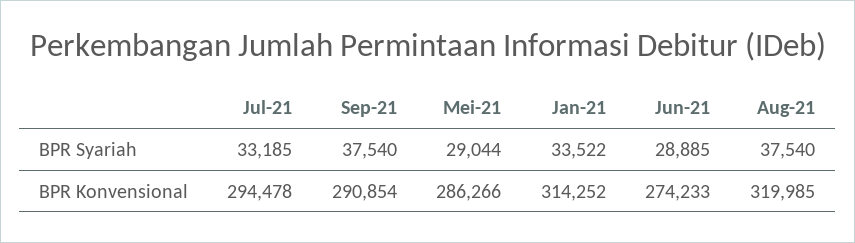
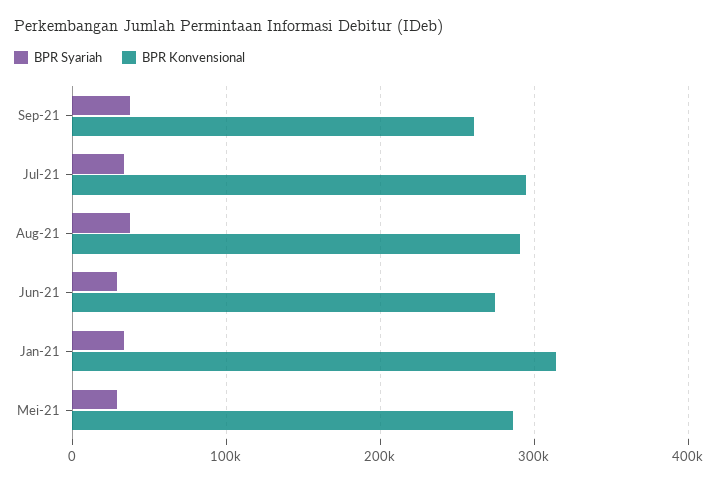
BPR Konvensional, Sep-21: 290854 -> 260000
BPR Konvensional, Aug-21: 319985 -> 290000

